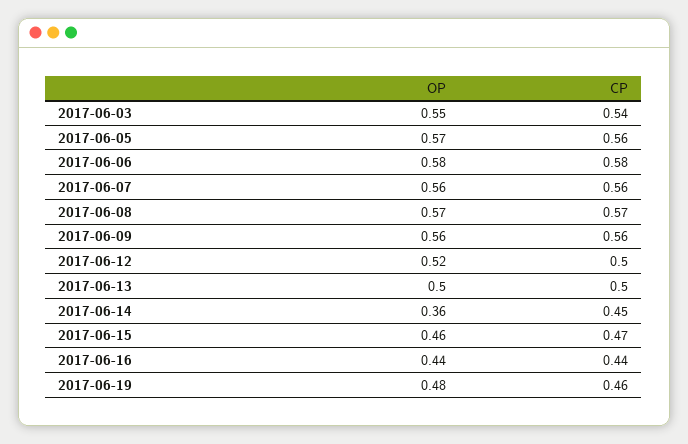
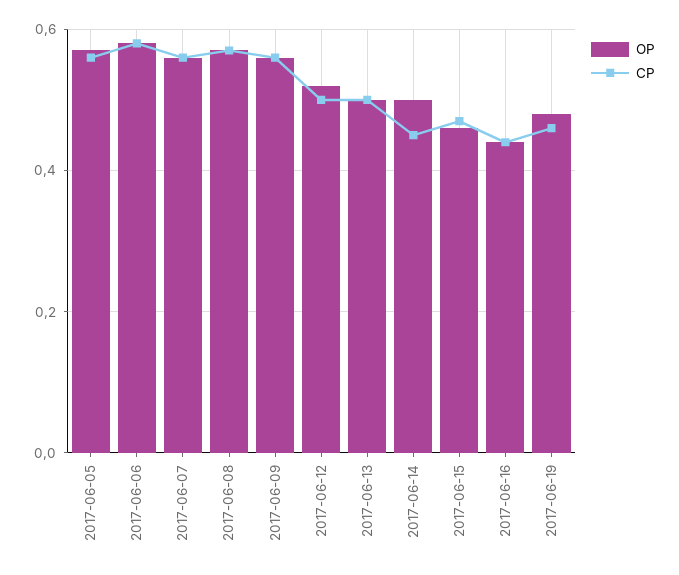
OP, 2017-06-03: 0.55 -> none
CP, 2017-06-03: 0.54 -> none
OP, 2017-06-14: 0.36 -> 0.5

